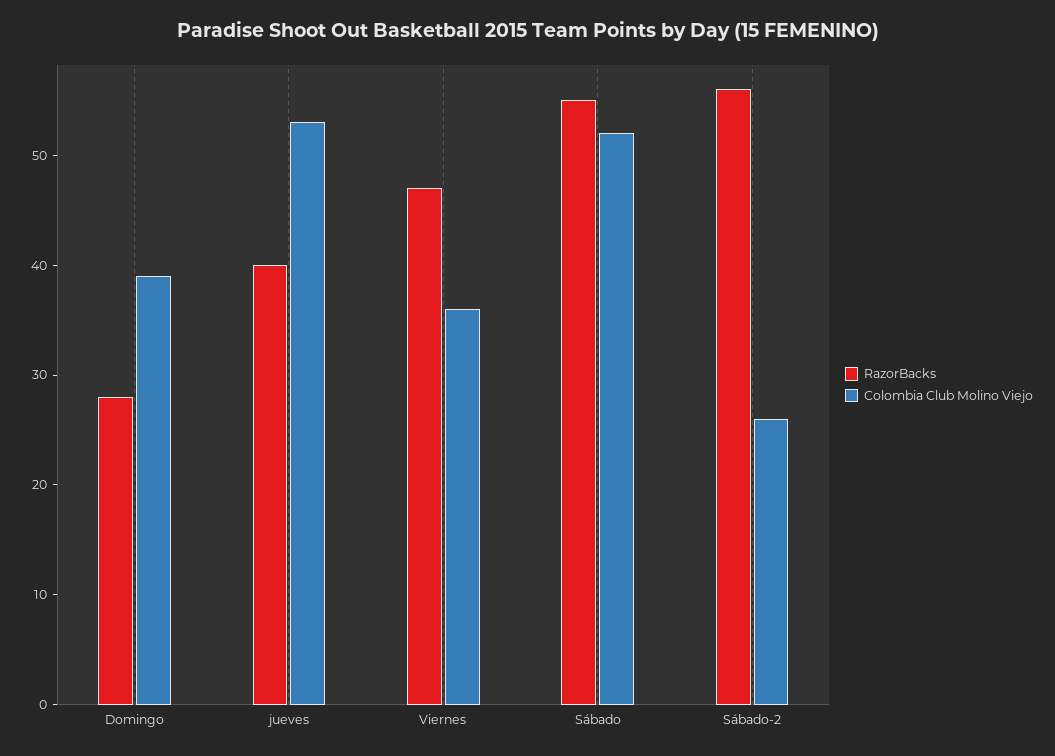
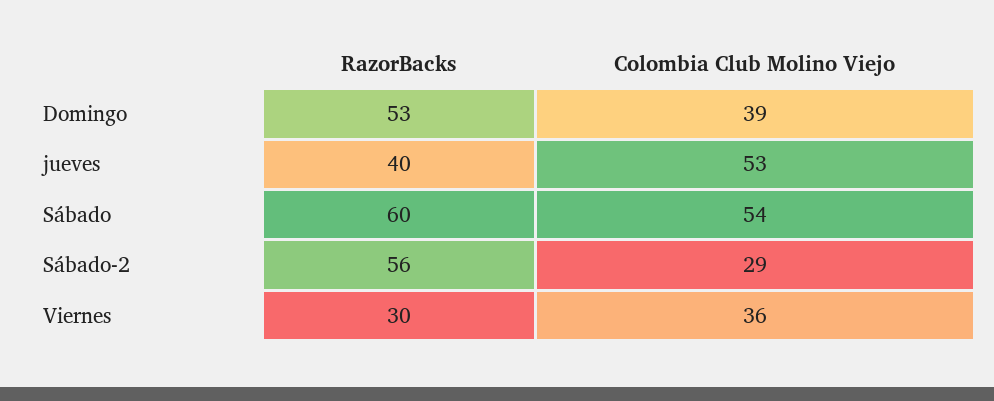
RazorBacks, Domingo: 28 -> 53
RazorBacks, Viernes: 47 -> 30
RazorBacks, Sábado: 55 -> 60
Colombia Club Molino Viejo, Sábado: 52 -> 54
Colombia Club Molino Viejo, Sábado-2: 26 -> 29

